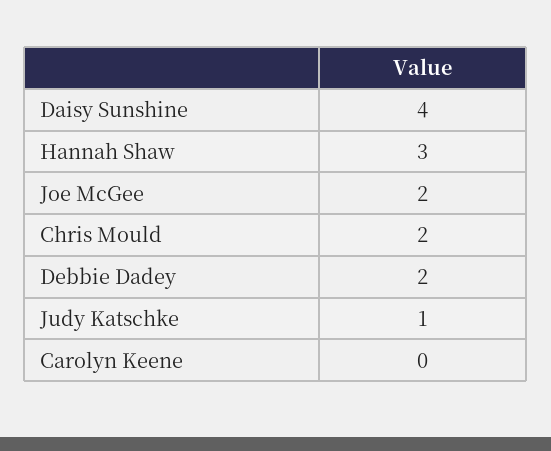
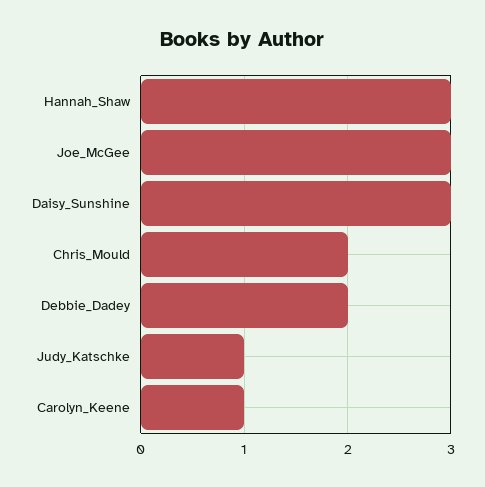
Daisy Sunshine: 4 -> 3
Joe McGee: 2 -> 3
Carolyn Keene: 0 -> 1

